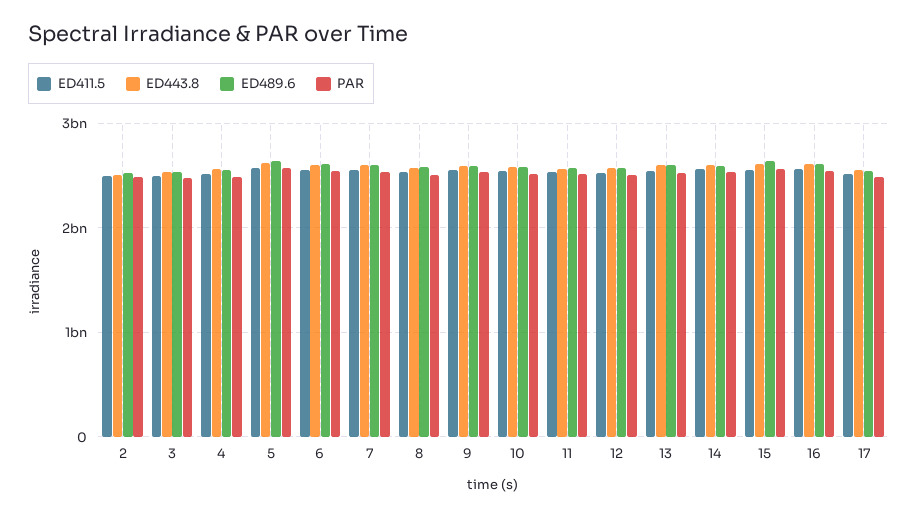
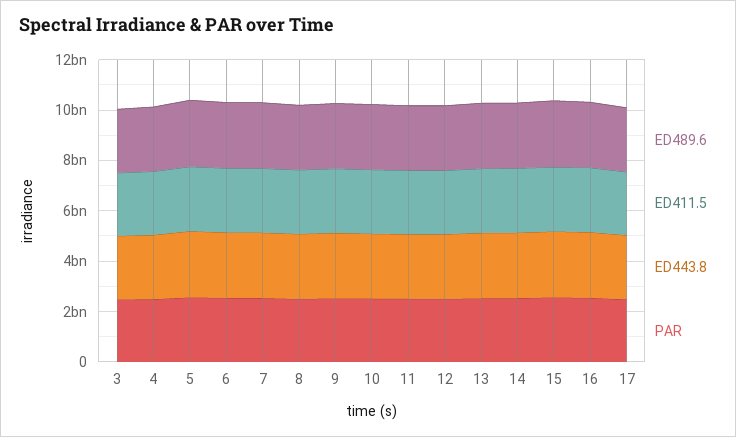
ED411.5, 2: 2500000000 -> none
ED443.8, 2: 2500000000 -> none
ED489.6, 2: 2500000000 -> none
PAR, 2: 2500000000 -> none

